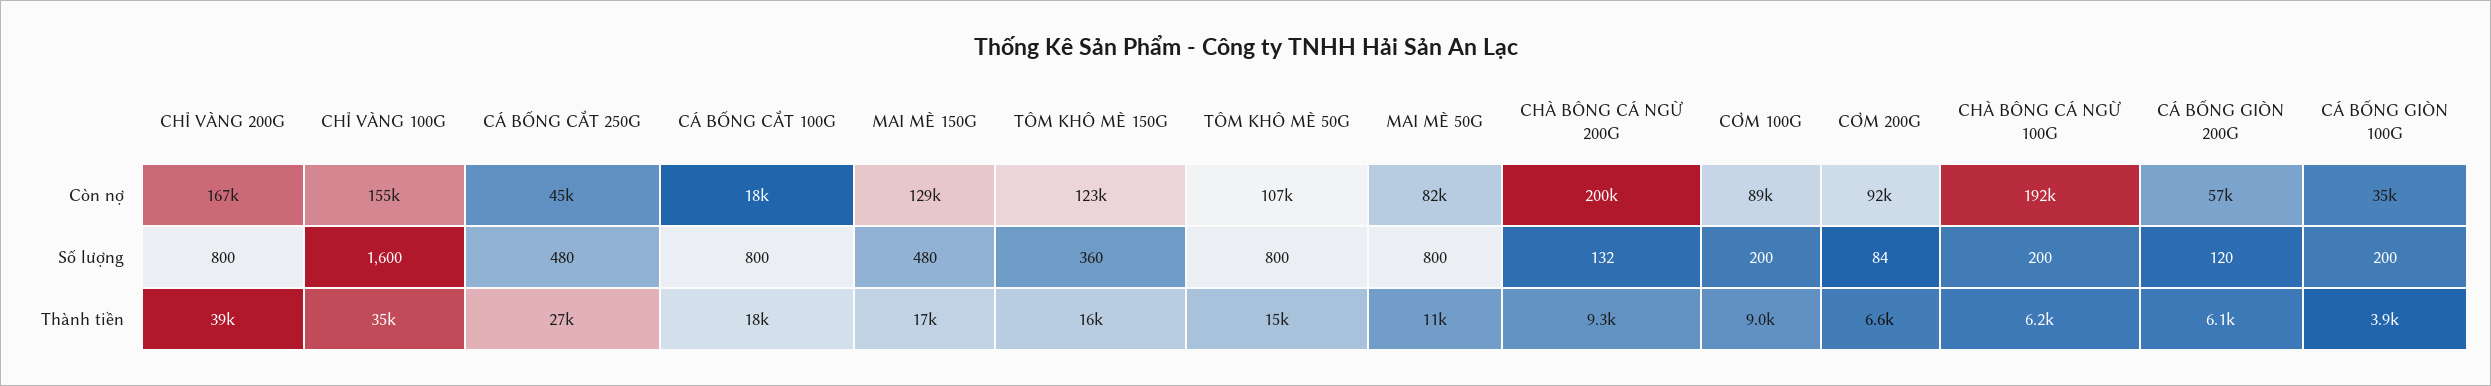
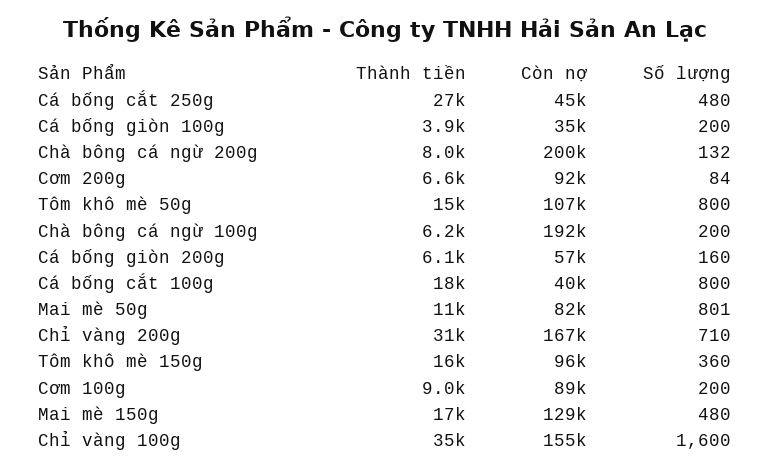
CÁ BỐNG CẮT 100G, Còn nợ: 18000 -> 40000
TÔM KHÔ MÈ 150G, Còn nợ: 123000 -> 96000
CHỈ VÀNG 200G, Số lượng: 800 -> 710
MAI MÈ 50G, Số lượng: 800 -> 801
CÁ BỐNG GIÒN 200G, Số lượng: 120 -> 160
CHỈ VÀNG 200G, Thành tiền: 39000 -> 31000
CHÀ BÔNG CÁ NGỪ 200G, Thành tiền: 9300 -> 8000

